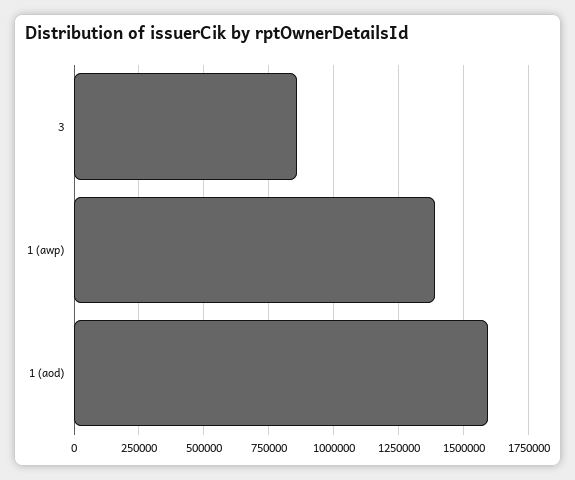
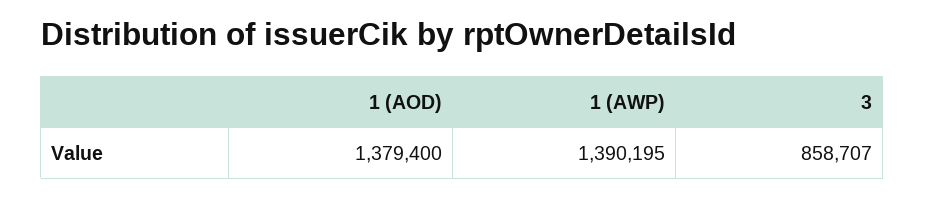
1 (aod): 1600000 -> 1379400

